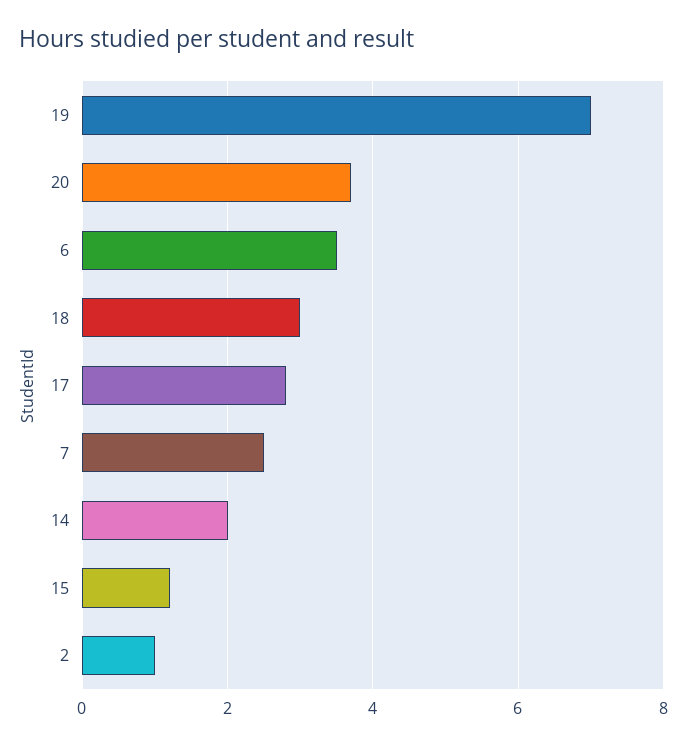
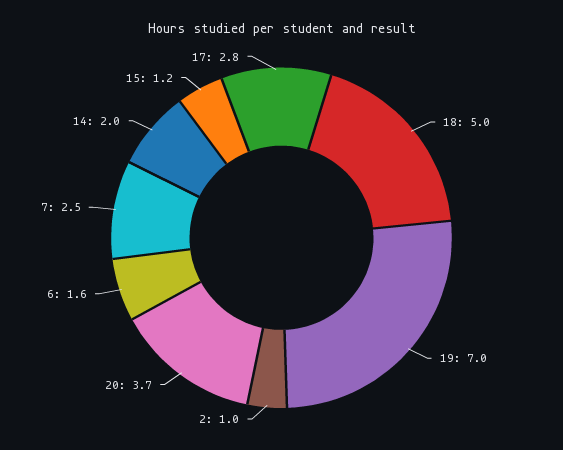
6: 3.5 -> 1.6
18: 3 -> 5

